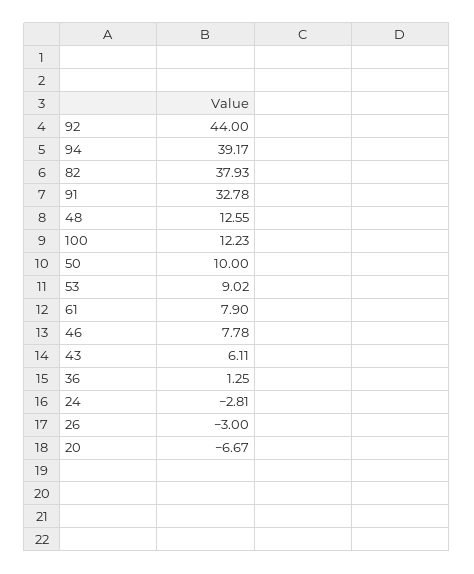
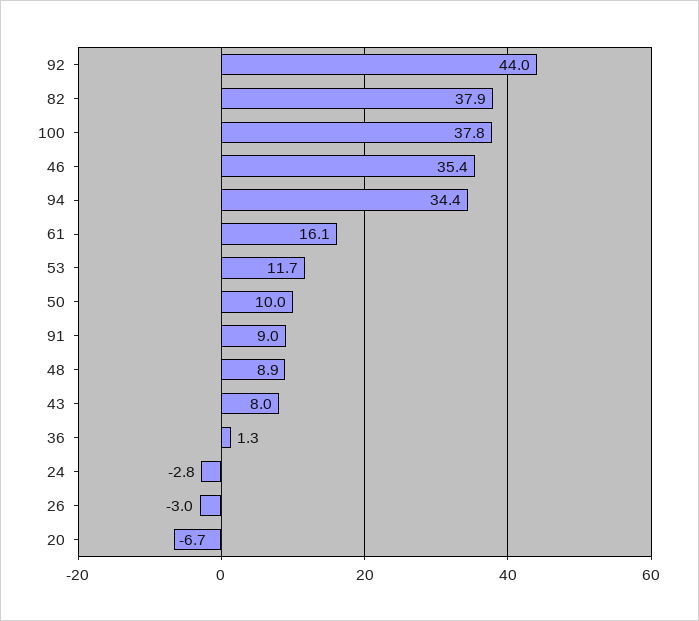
94: 39.17 -> 34.4
91: 32.78 -> 9
48: 12.55 -> 8.9
100: 12.23 -> 37.8
53: 9.02 -> 11.7
61: 7.9 -> 16.1
46: 7.78 -> 35.4
43: 6.11 -> 8

